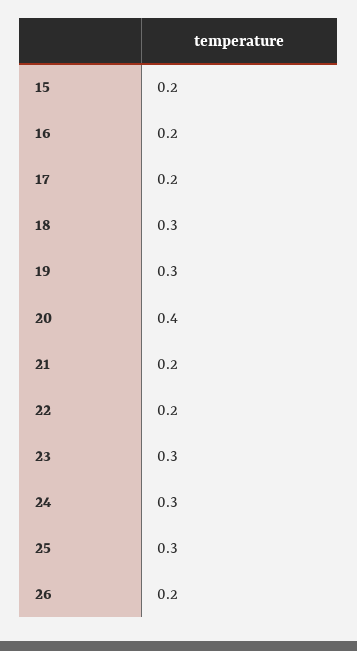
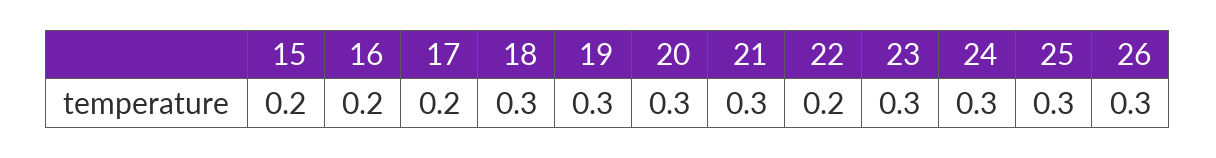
20: 0.4 -> 0.3
21: 0.2 -> 0.3
26: 0.2 -> 0.3

